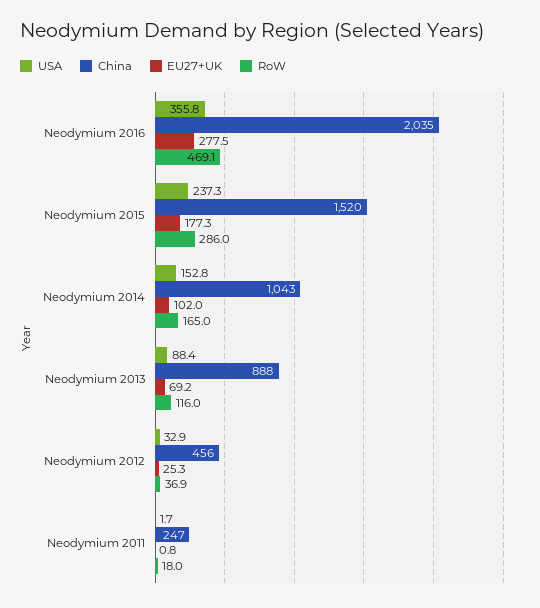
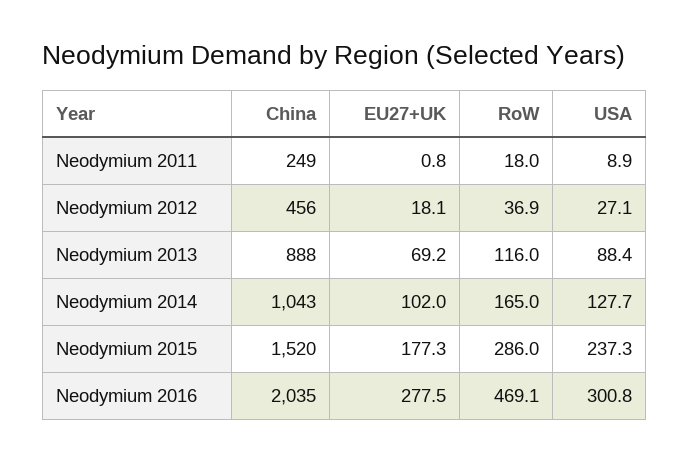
USA, Neodymium 2016: 355.8 -> 300.8
USA, Neodymium 2014: 152.8 -> 127.7
USA, Neodymium 2012: 32.9 -> 27.1
EU27+UK, Neodymium 2012: 25.3 -> 18.1
USA, Neodymium 2011: 1.7 -> 8.9
China, Neodymium 2011: 247 -> 249

